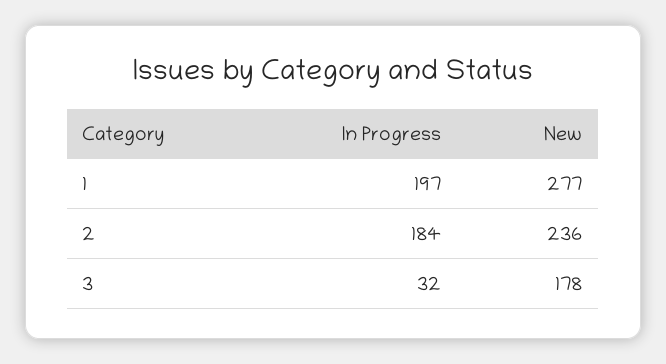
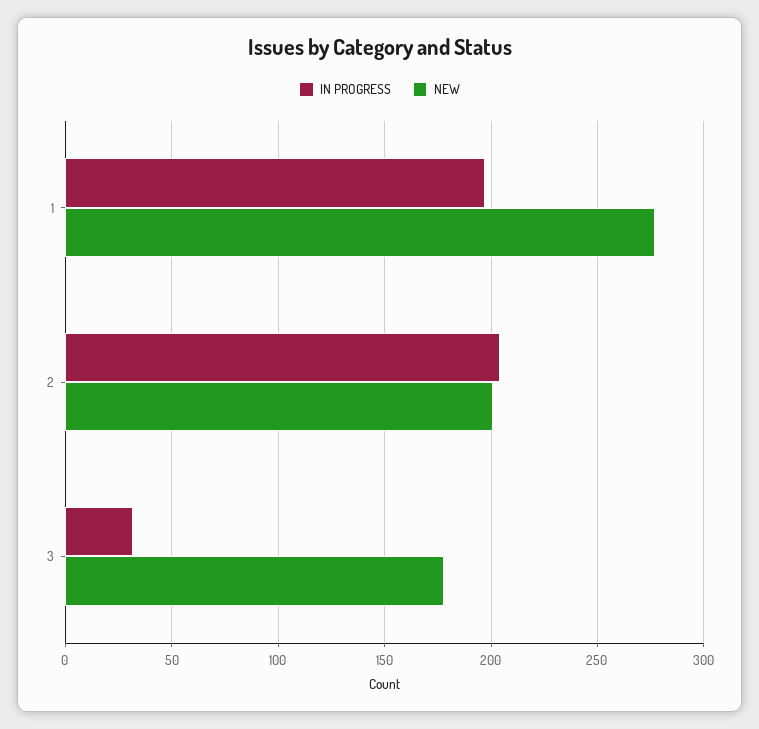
In Progress, 2: 184 -> 205
New, 2: 236 -> 200

